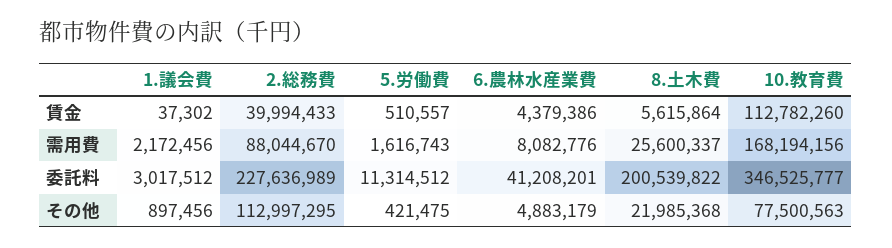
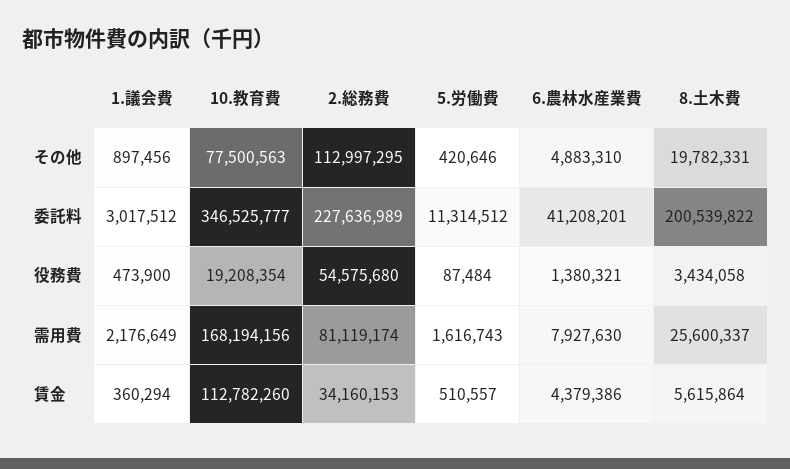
1.議会費, 賃金: 37302 -> 360294
2.総務費, 賃金: 39994433 -> 34160153
1.議会費, 需用費: 2172456 -> 2176649
2.総務費, 需用費: 88044670 -> 81119174
6.農林水産業費, 需用費: 8082776 -> 7927630
5.労働費, その他: 421475 -> 420646
6.農林水産業費, その他: 4883179 -> 4883310
8.土木費, その他: 21985368 -> 19782331
1.議会費, 役務費: none -> 473900
10.教育費, 役務費: none -> 19208354
2.総務費, 役務費: none -> 54575680
5.労働費, 役務費: none -> 87484
6.農林水産業費, 役務費: none -> 1380321
8.土木費, 役務費: none -> 3434058

